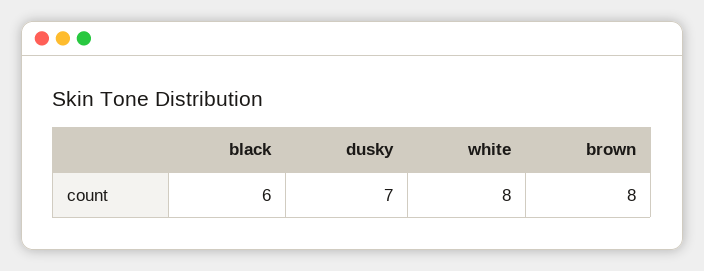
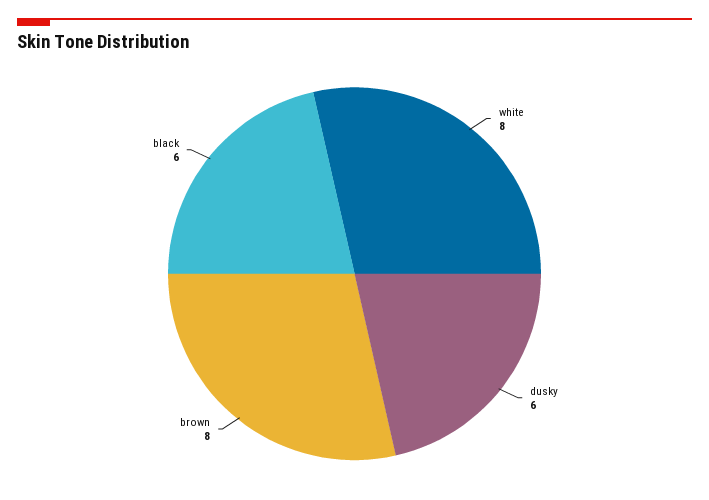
dusky: 7 -> 6

